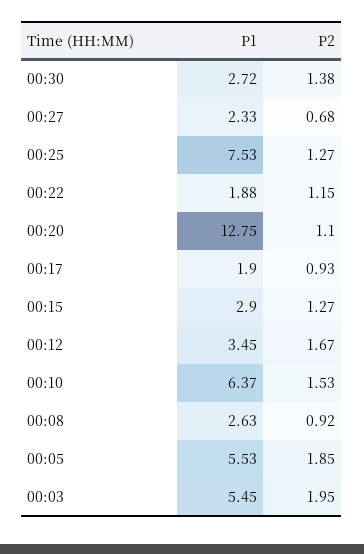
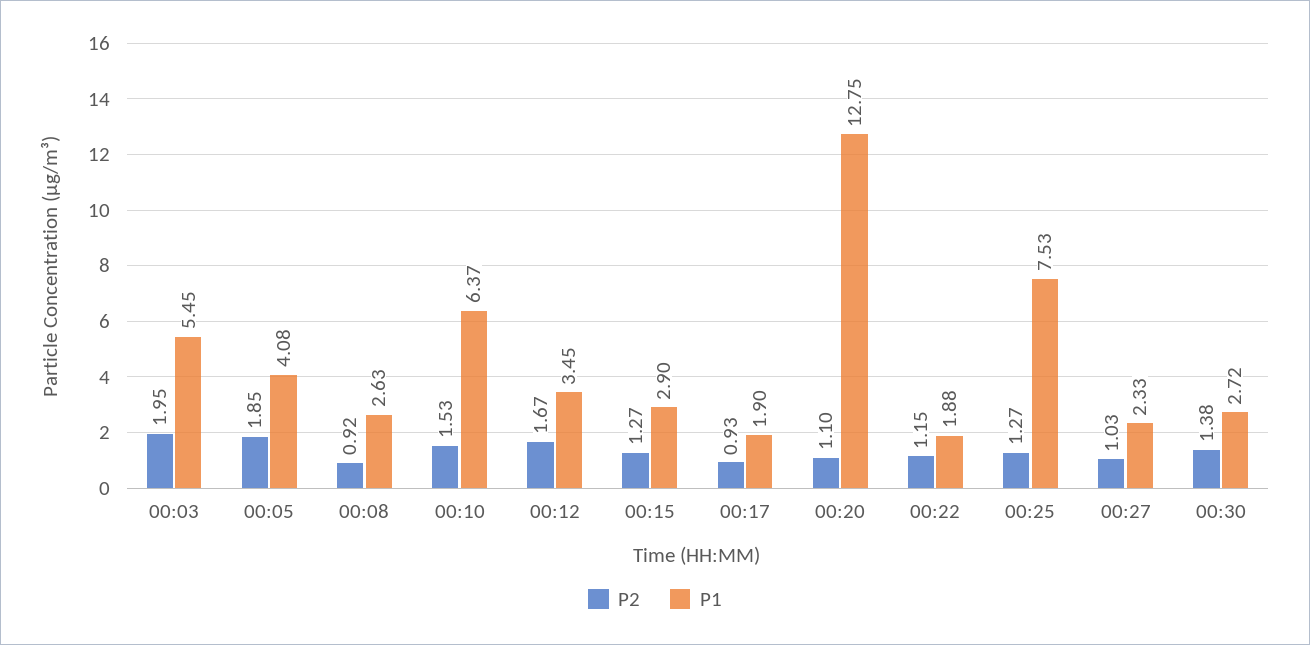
P2, 00:27: 0.68 -> 1.03
P1, 00:05: 5.53 -> 4.08

